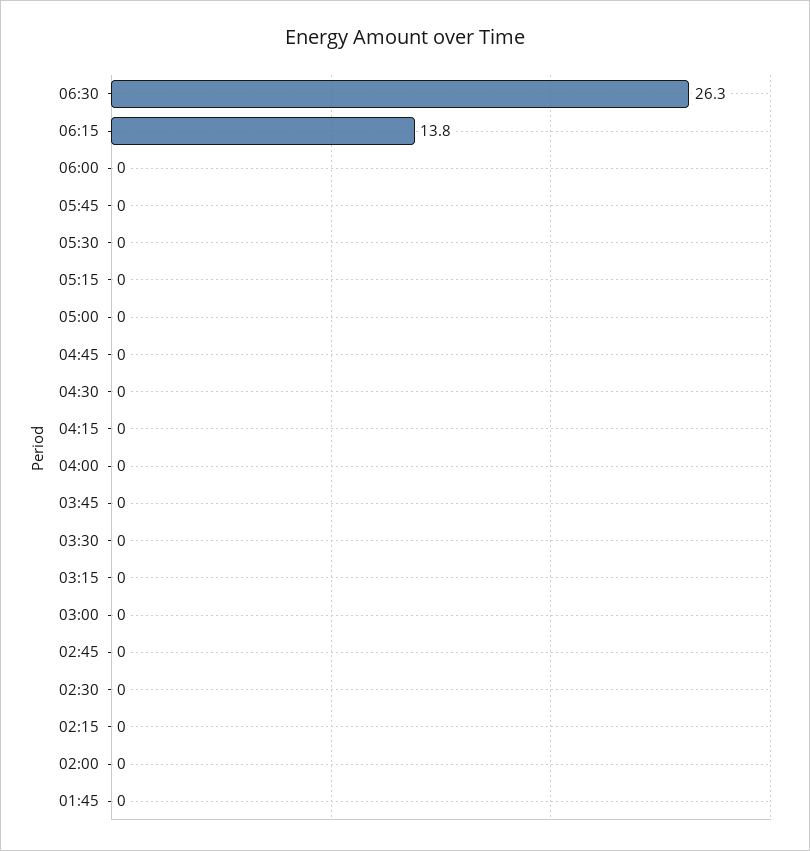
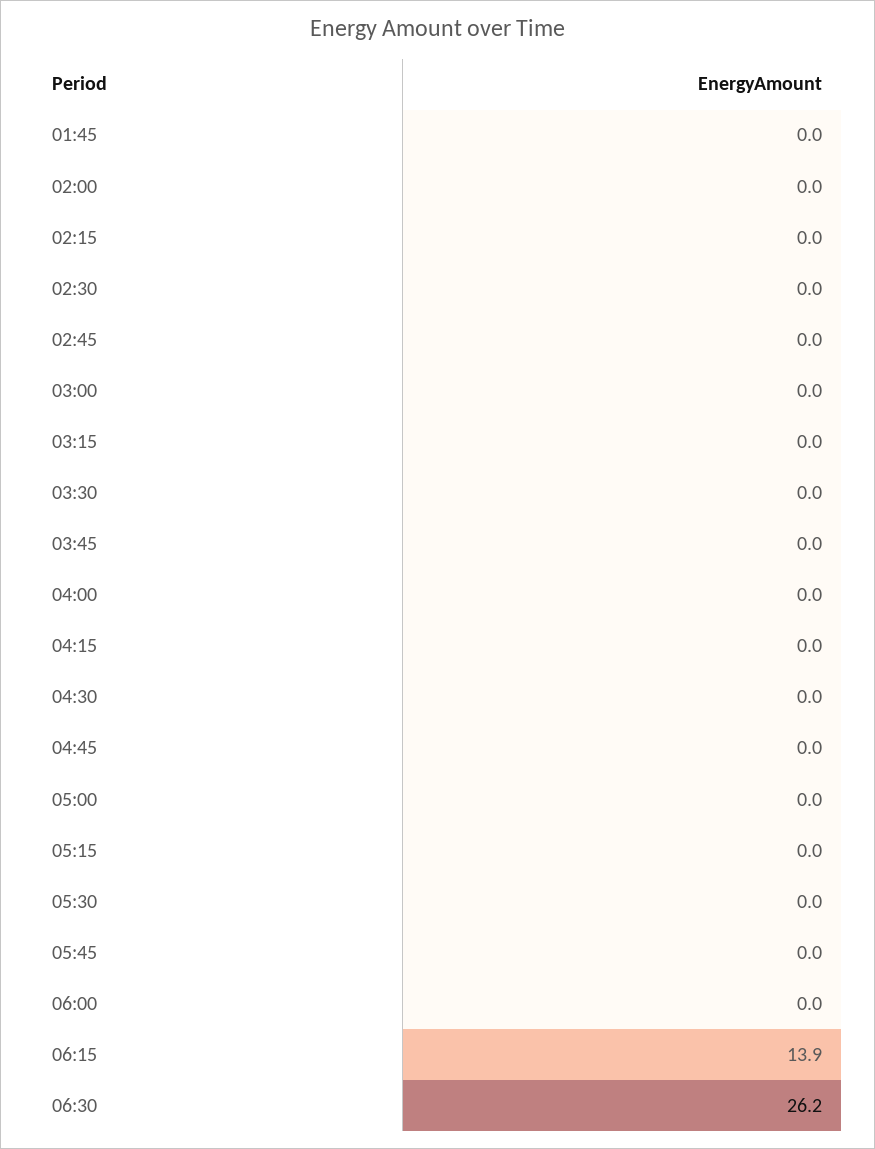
06:30: 26.3 -> 26.2
06:15: 13.8 -> 13.9

